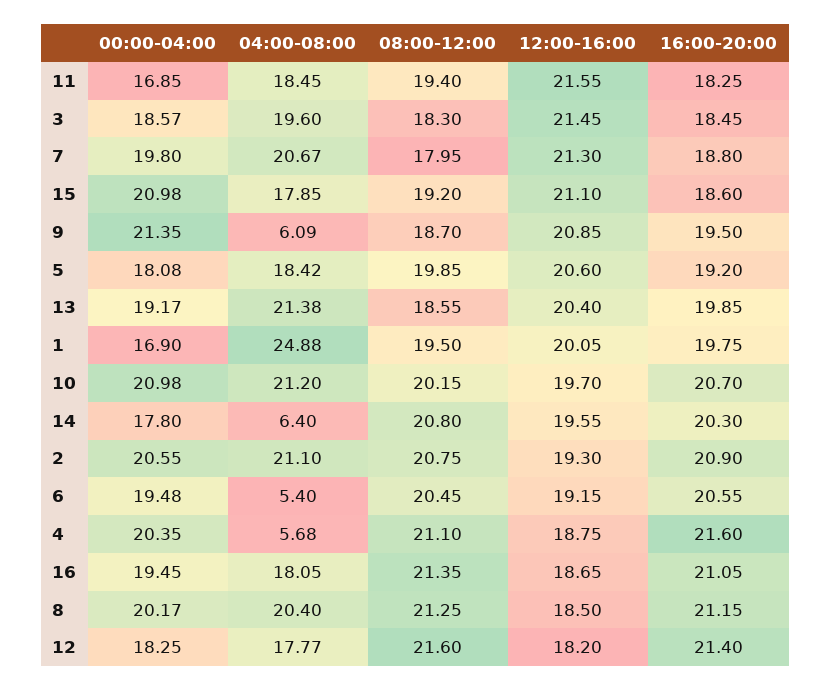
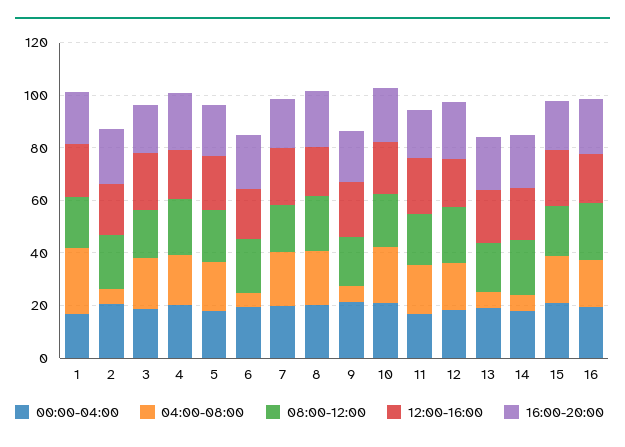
04:00-08:00, 13: 21.38 -> 5
04:00-08:00, 2: 21.1 -> 5
04:00-08:00, 4: 5.68 -> 20

